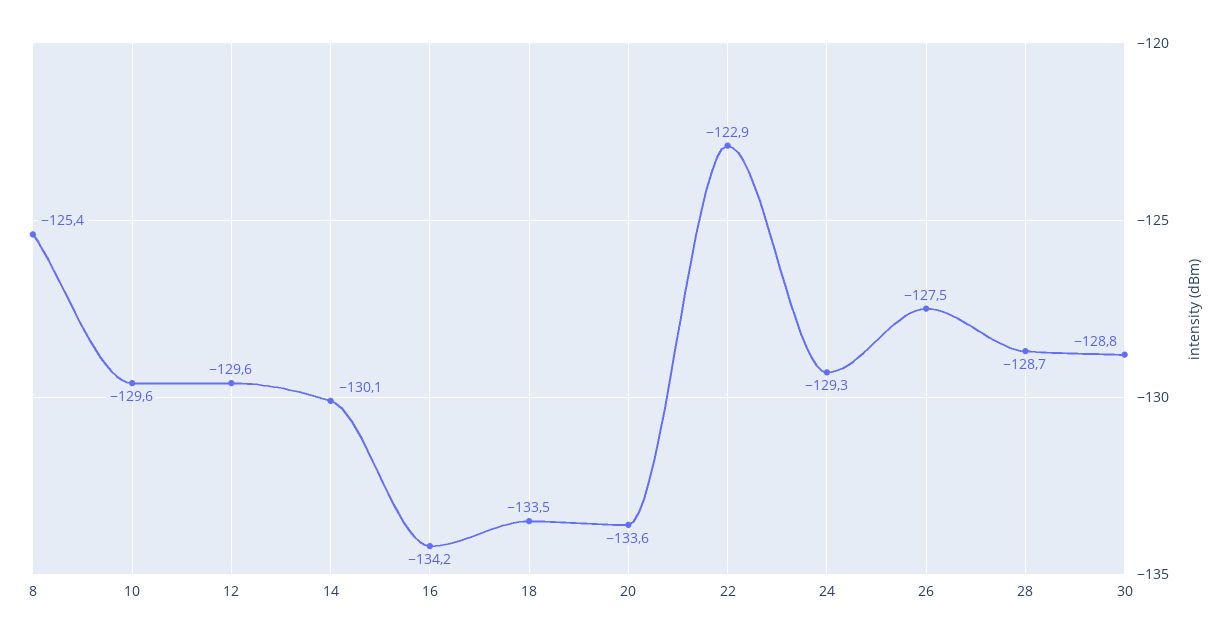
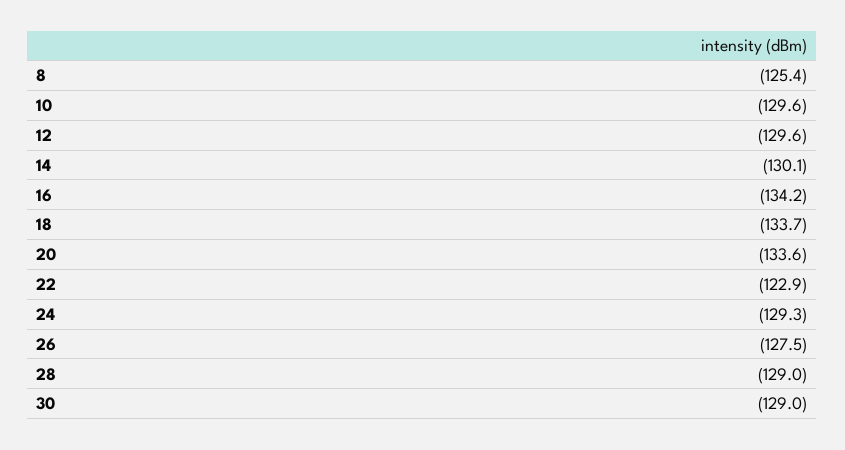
18: -133.5 -> -133.7
28: -128.7 -> -129
30: -128.8 -> -129

